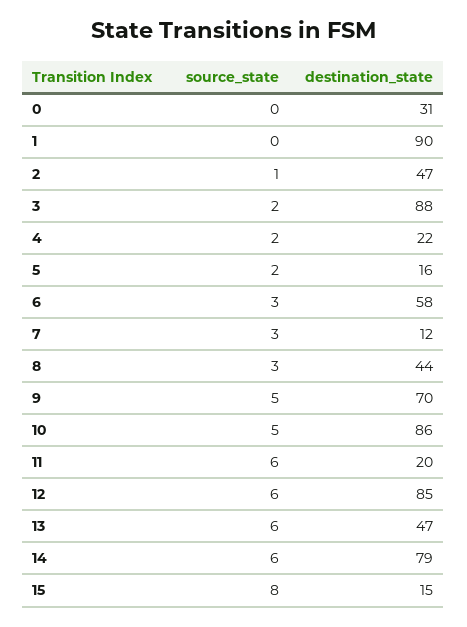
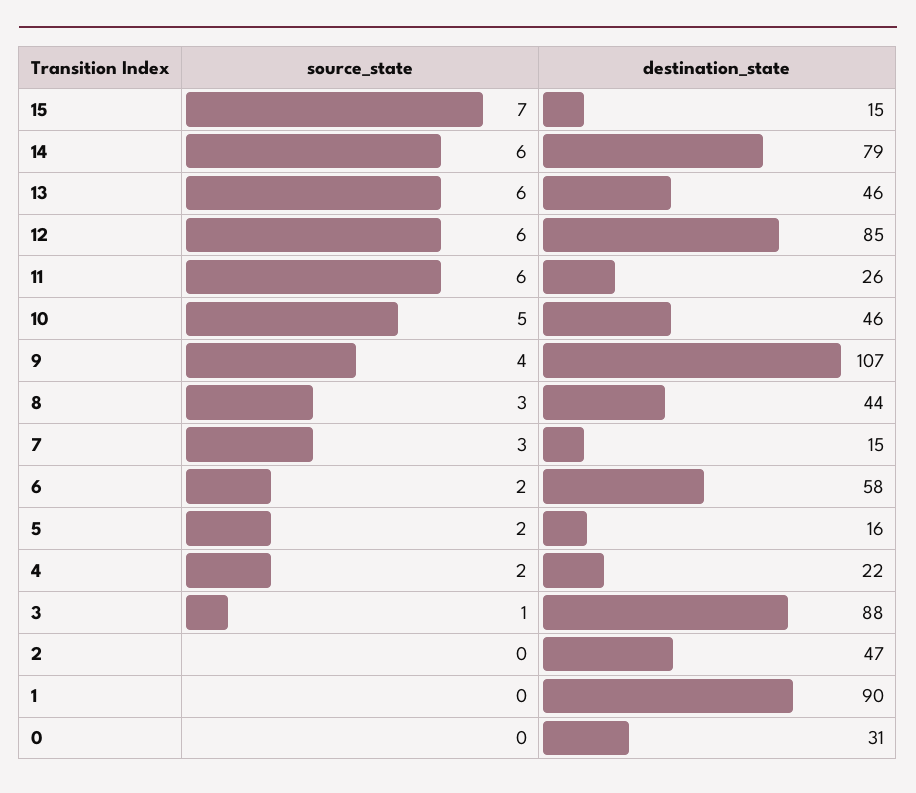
source_state, 2: 1 -> 0
source_state, 3: 2 -> 1
source_state, 6: 3 -> 2
destination_state, 7: 12 -> 15
source_state, 9: 5 -> 4
destination_state, 9: 70 -> 107
destination_state, 10: 86 -> 46
destination_state, 11: 20 -> 26
destination_state, 13: 47 -> 46
source_state, 15: 8 -> 7

